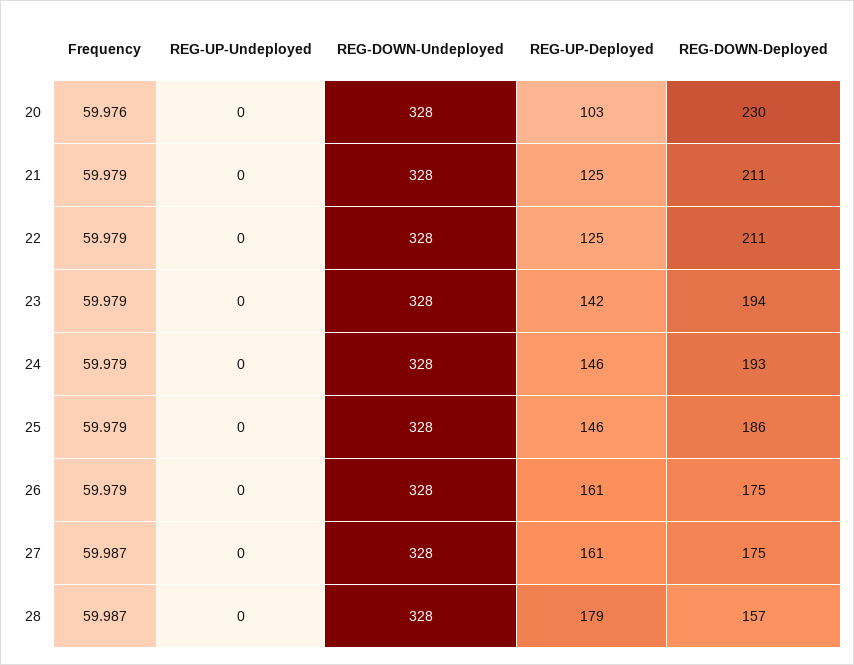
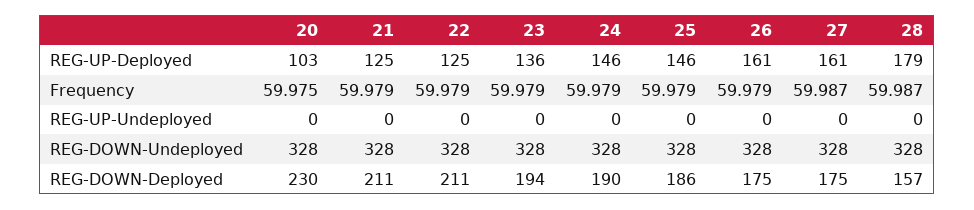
Frequency, 20: 59.976 -> 59.975
REG-UP-Deployed, 23: 142 -> 136
REG-DOWN-Deployed, 24: 193 -> 190

